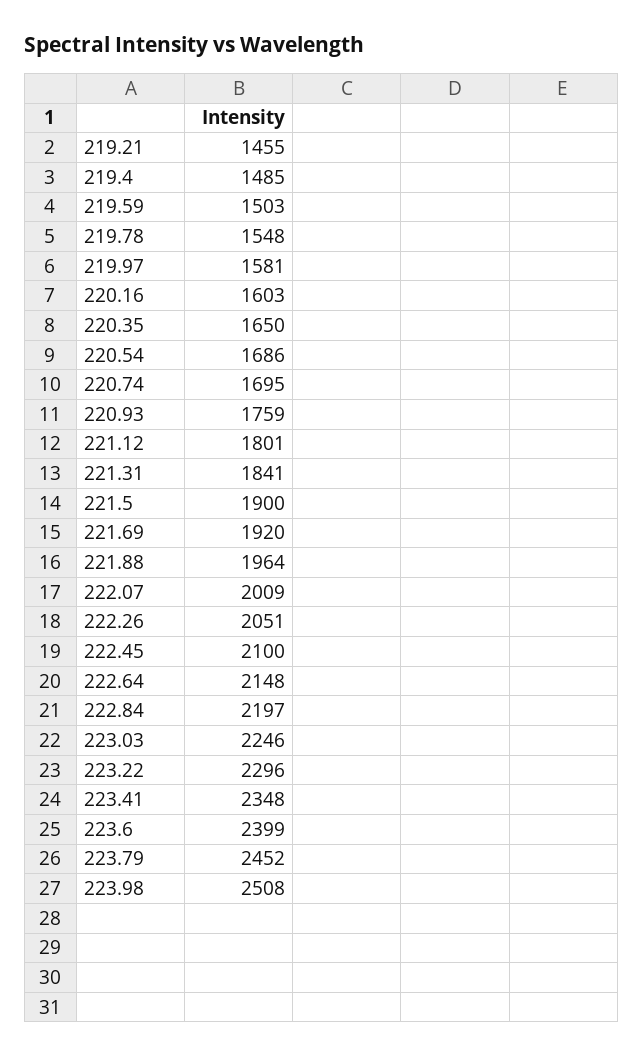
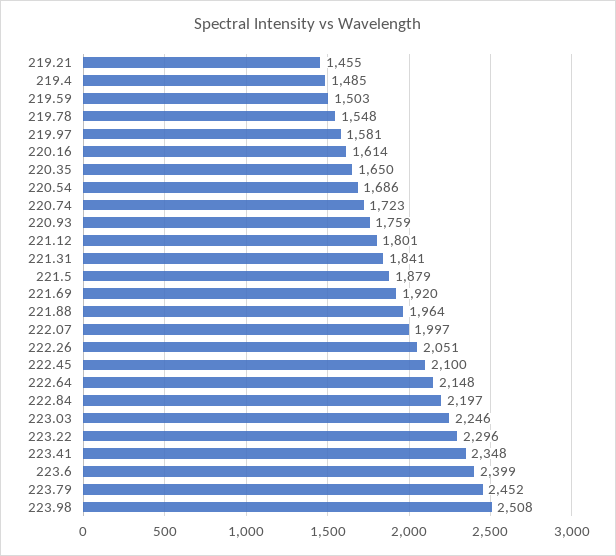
220.16: 1603 -> 1614
220.74: 1695 -> 1723
221.5: 1900 -> 1879
222.07: 2009 -> 1997

